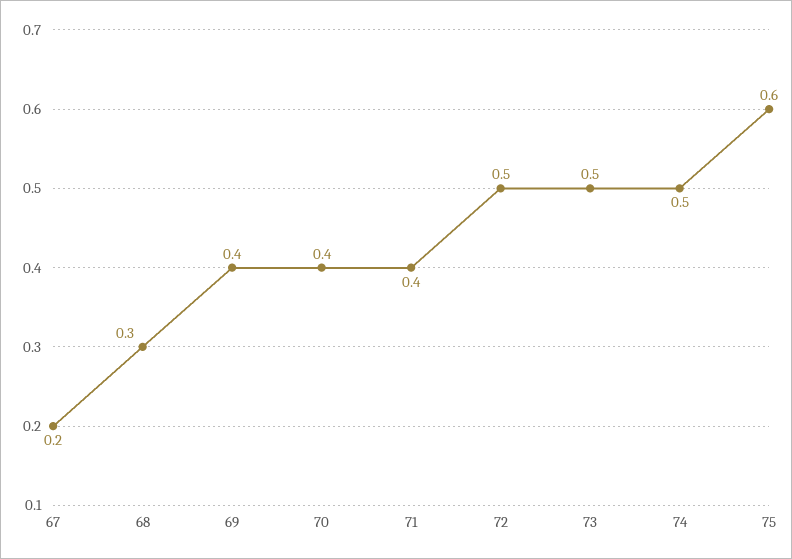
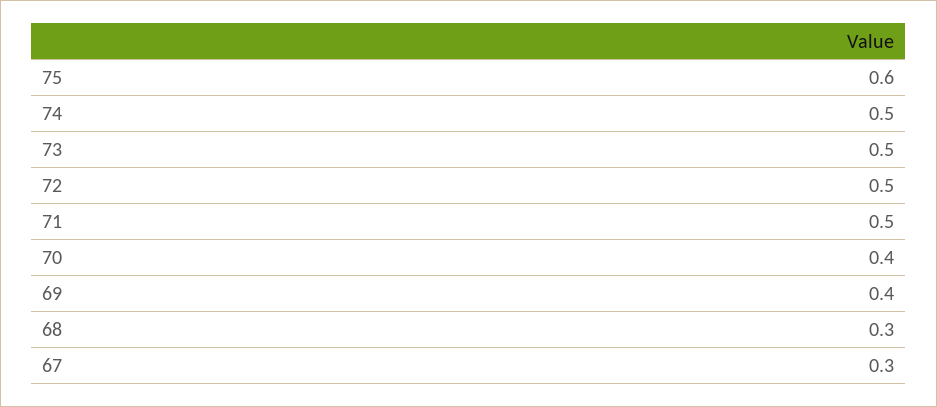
67: 0.2 -> 0.3
71: 0.4 -> 0.5

